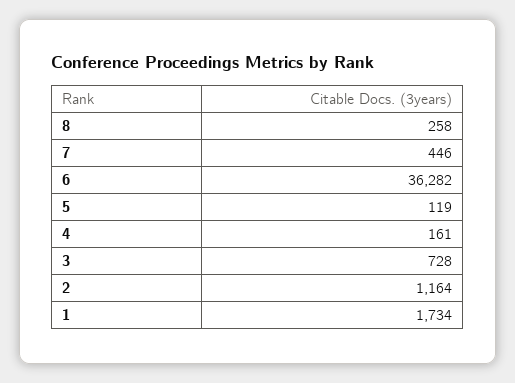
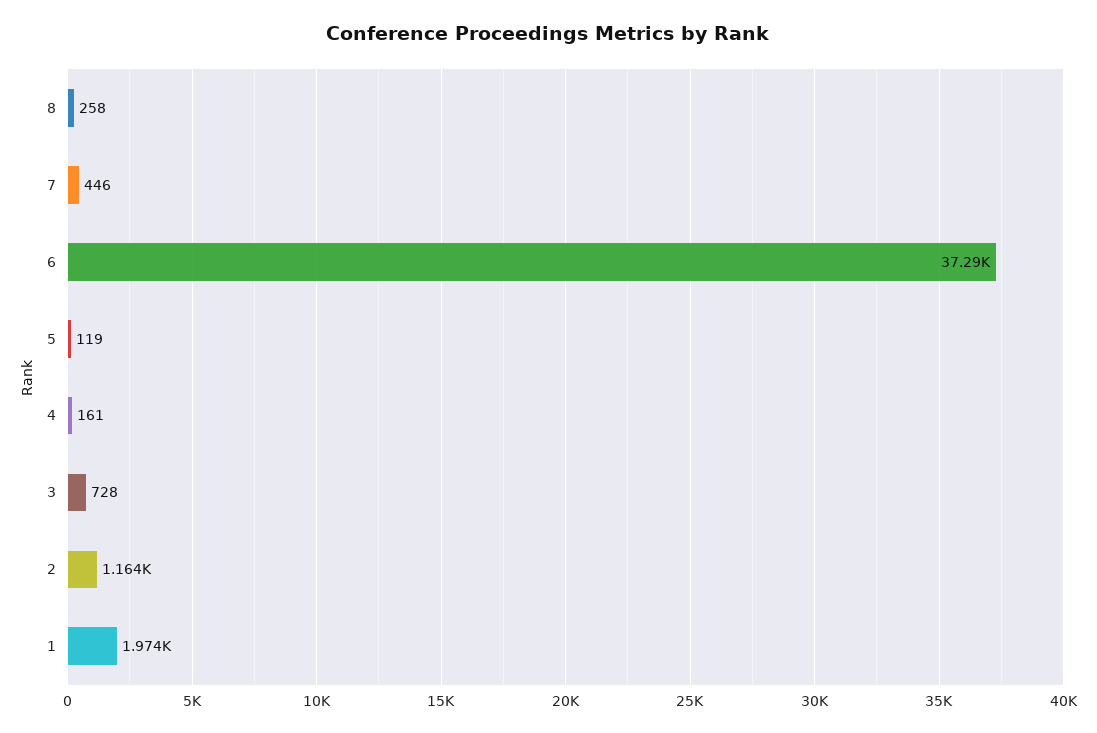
6: 36282 -> 37290
1: 1734 -> 1974

